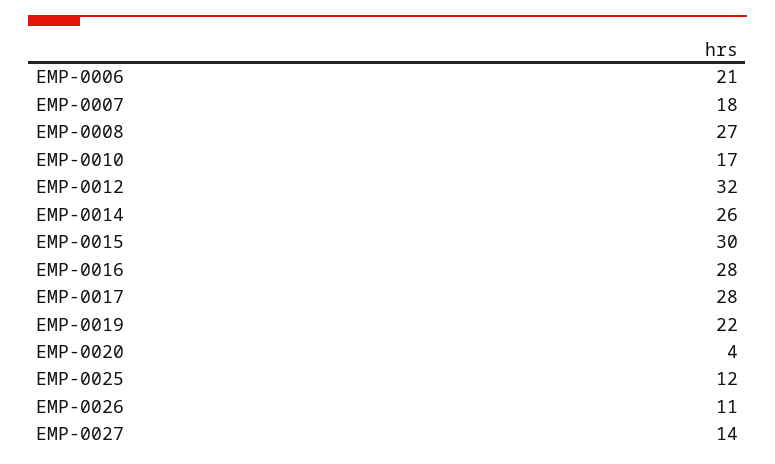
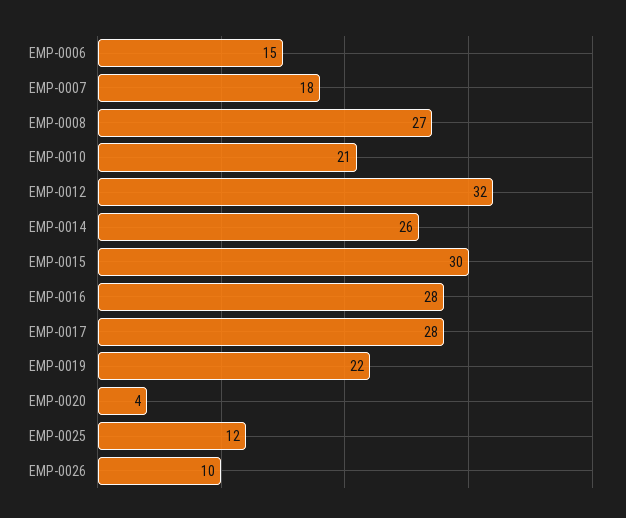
EMP-0006: 21 -> 15
EMP-0010: 17 -> 21
EMP-0026: 11 -> 10
EMP-0027: 14 -> none

